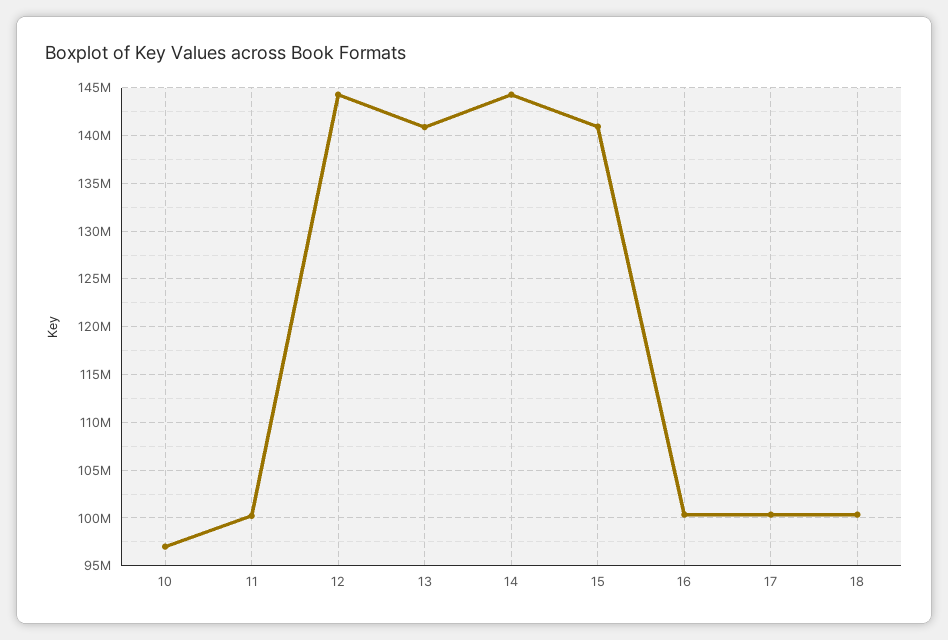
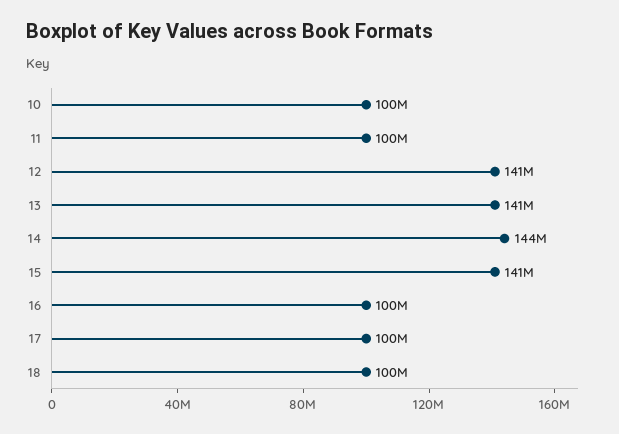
10: 97000000 -> 100000000
12: 144000000 -> 141000000

